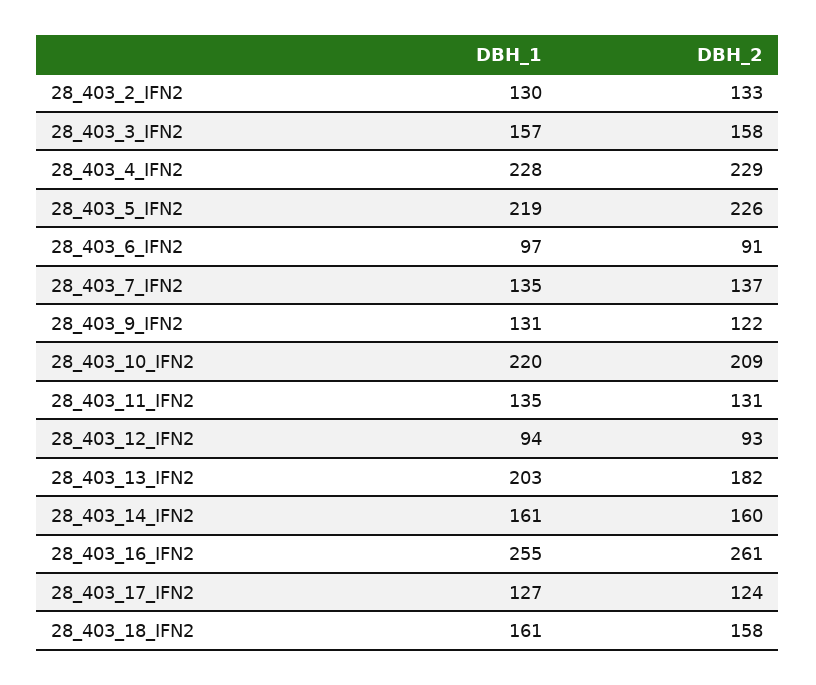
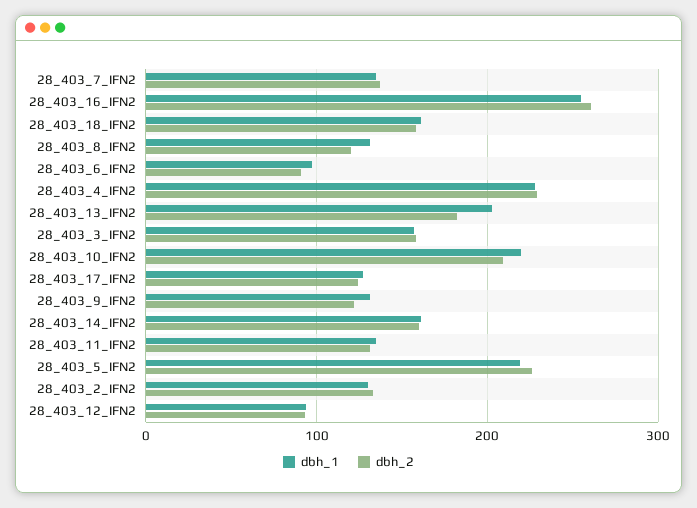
DBH_1, 28_403_8_IFN2: none -> 130
DBH_2, 28_403_8_IFN2: none -> 120

